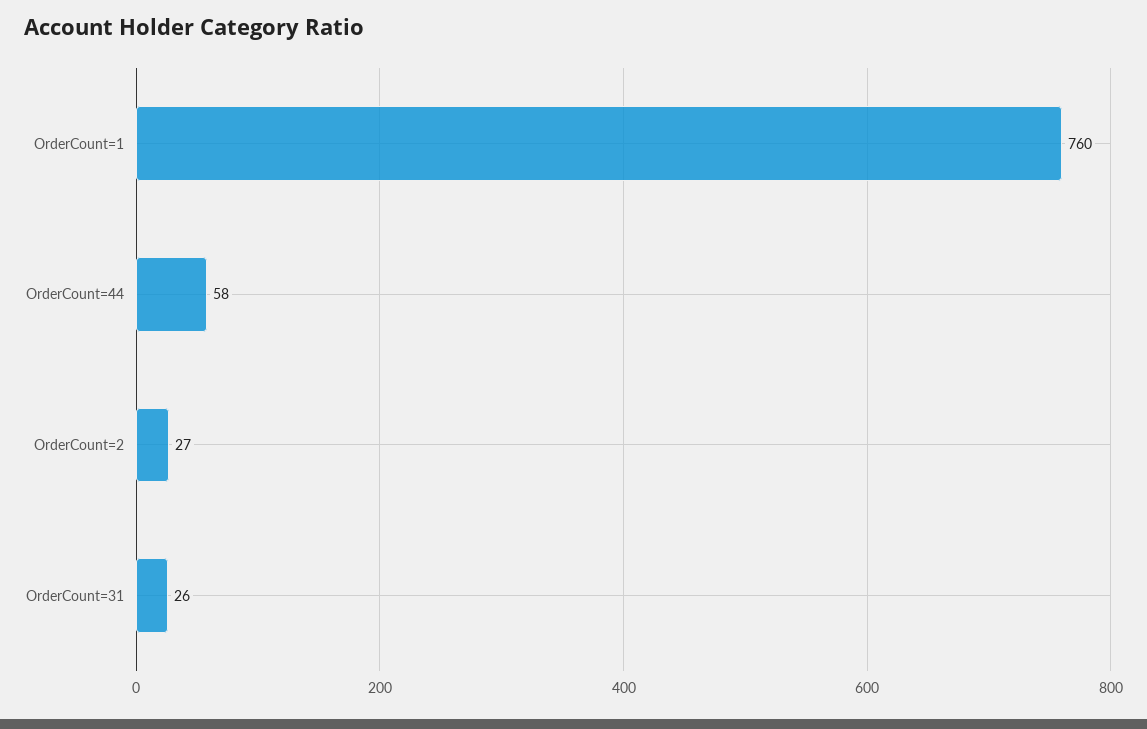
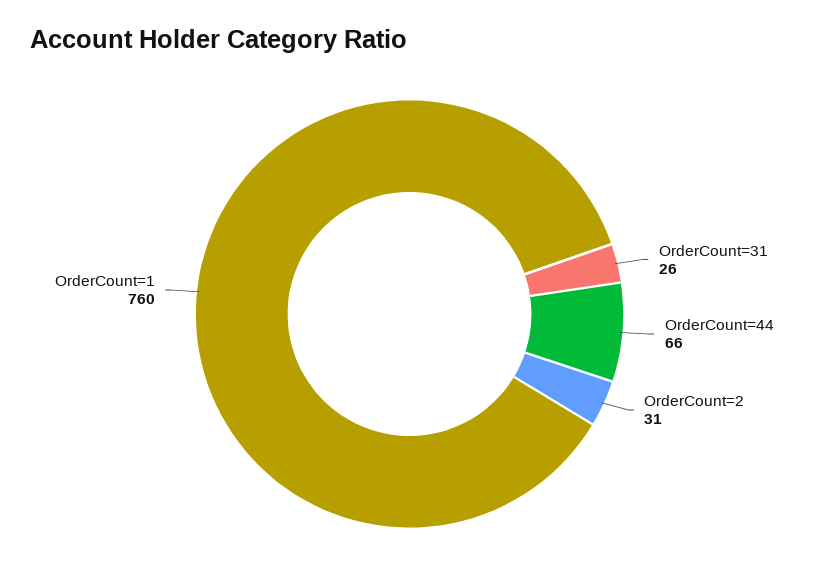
OrderCount=44: 58 -> 66
OrderCount=2: 27 -> 31

